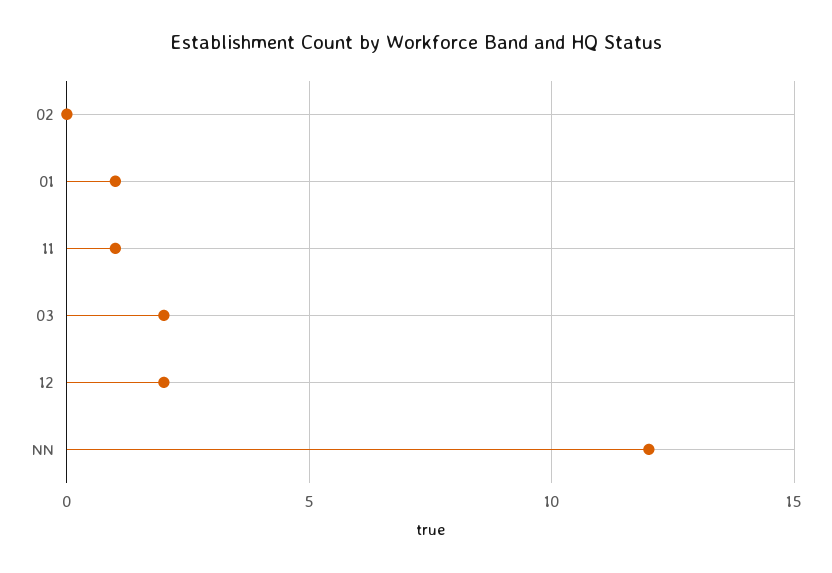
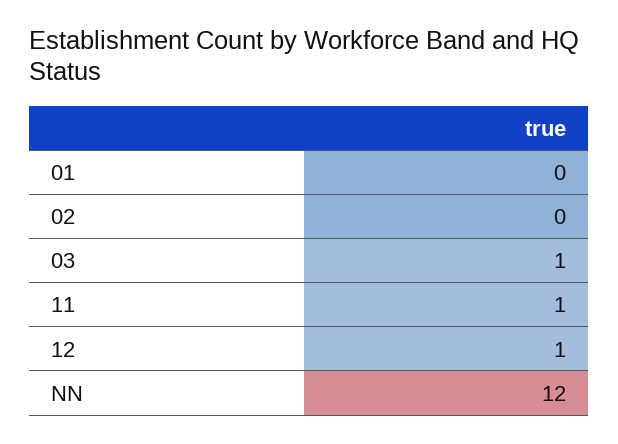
01: 1 -> 0
03: 2 -> 1
12: 2 -> 1

